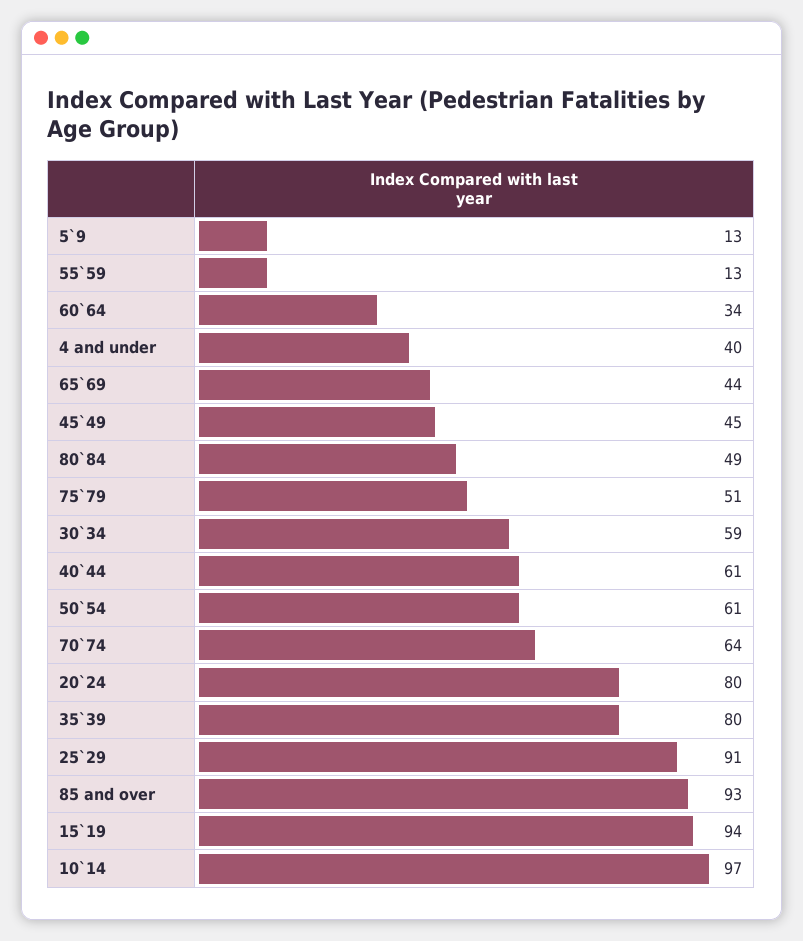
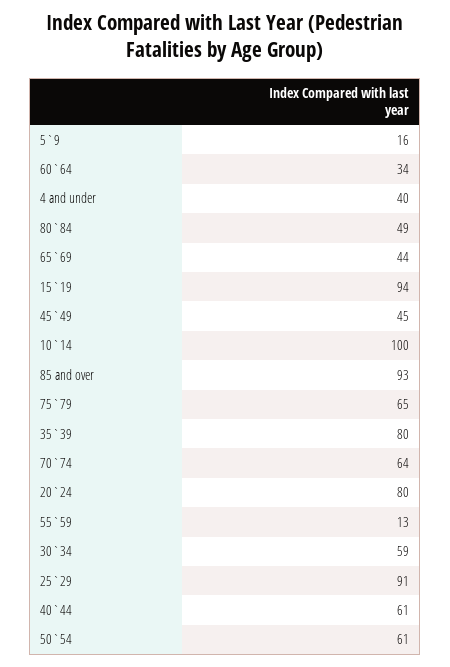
5`9: 13 -> 16
75`79: 51 -> 65
10`14: 97 -> 100

